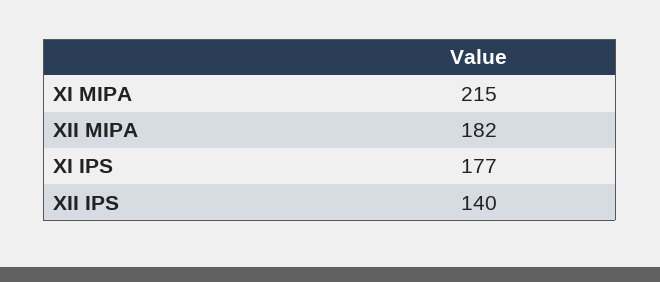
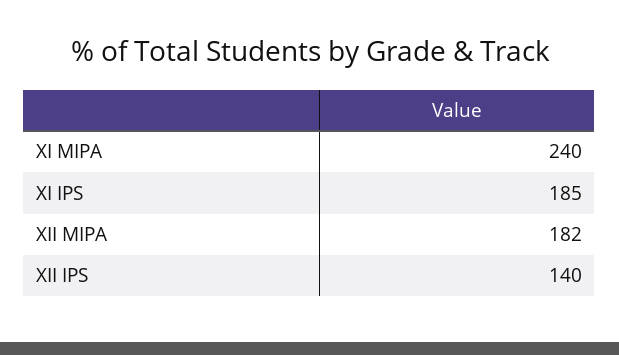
XI MIPA: 215 -> 240
XI IPS: 177 -> 185

